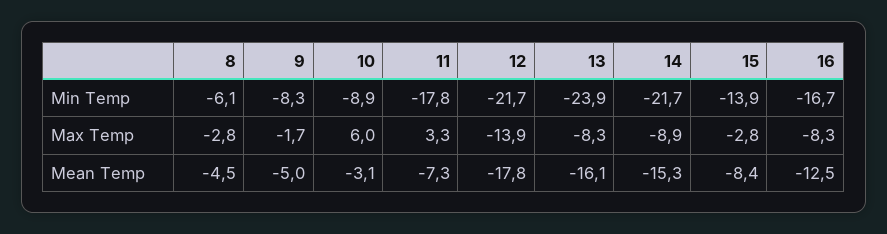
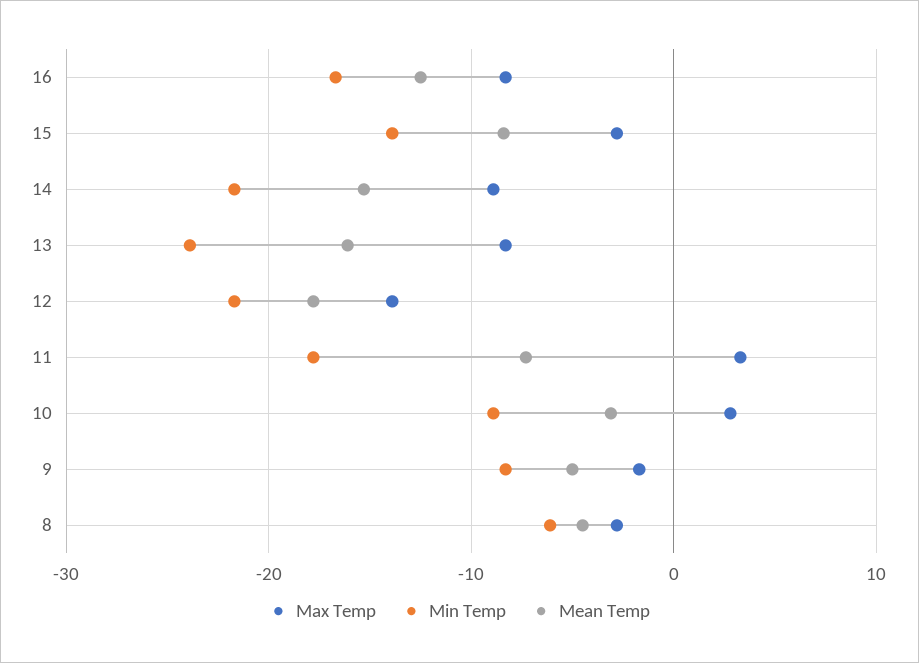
Max Temp, 10: 6 -> 3

